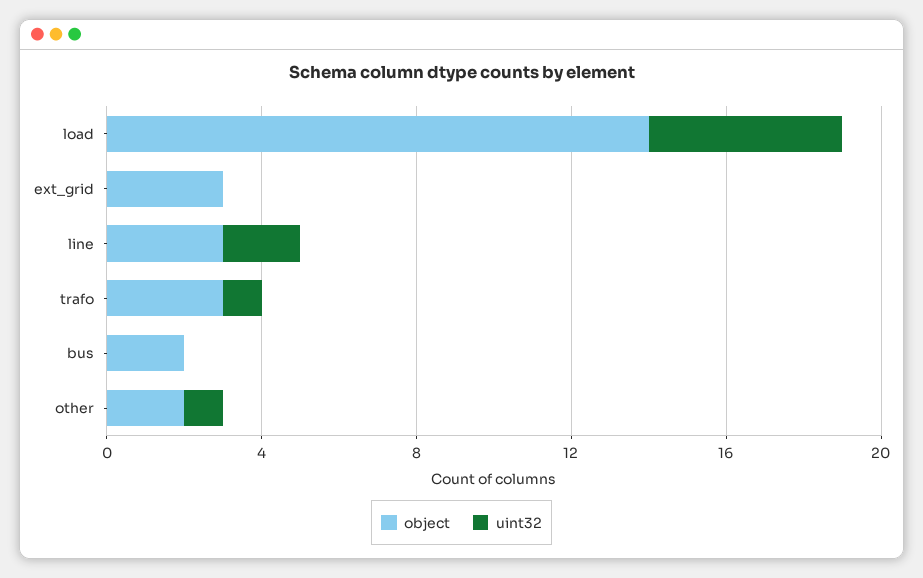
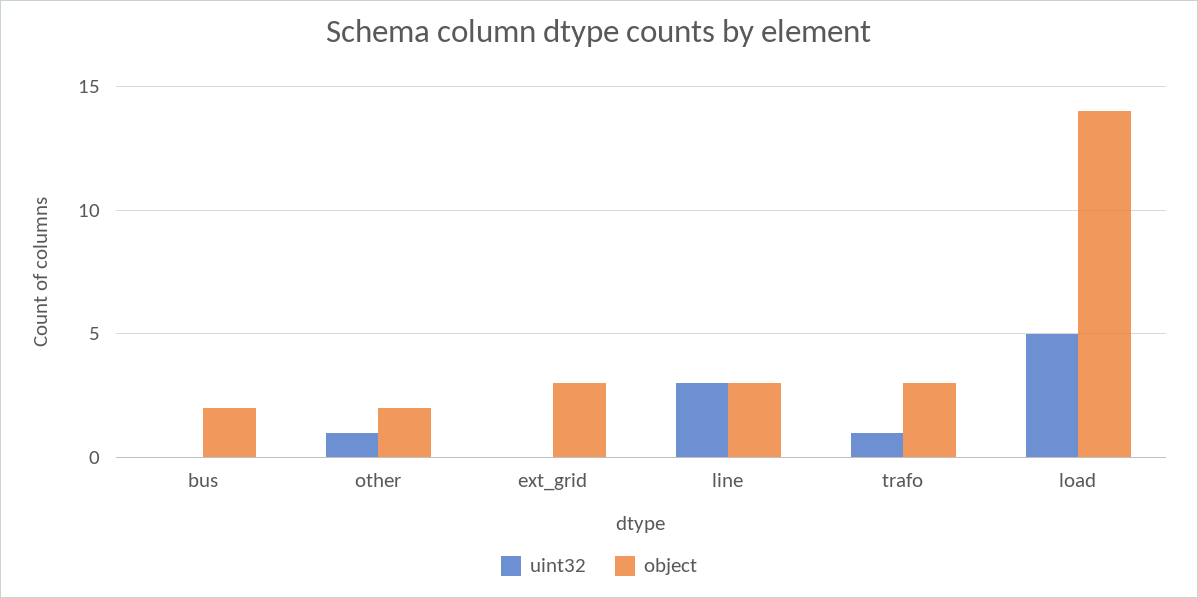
uint32, line: 2 -> 3

